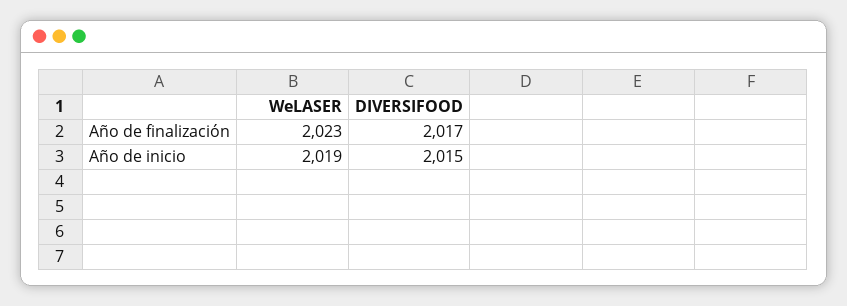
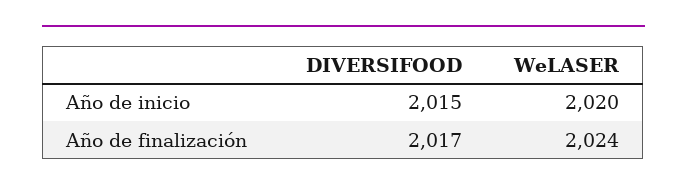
WeLASER, Año de finalización: 2023 -> 2024
WeLASER, Año de inicio: 2019 -> 2020

